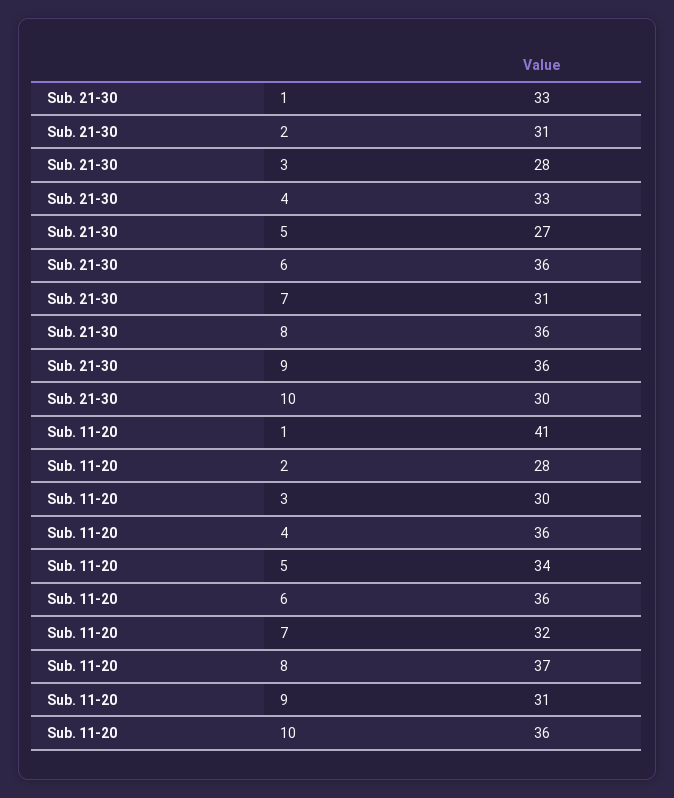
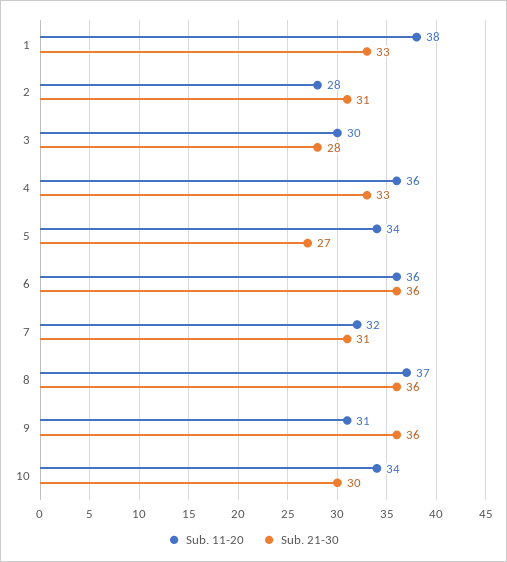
Sub. 11-20, 1: 41 -> 38
Sub. 11-20, 10: 36 -> 34

